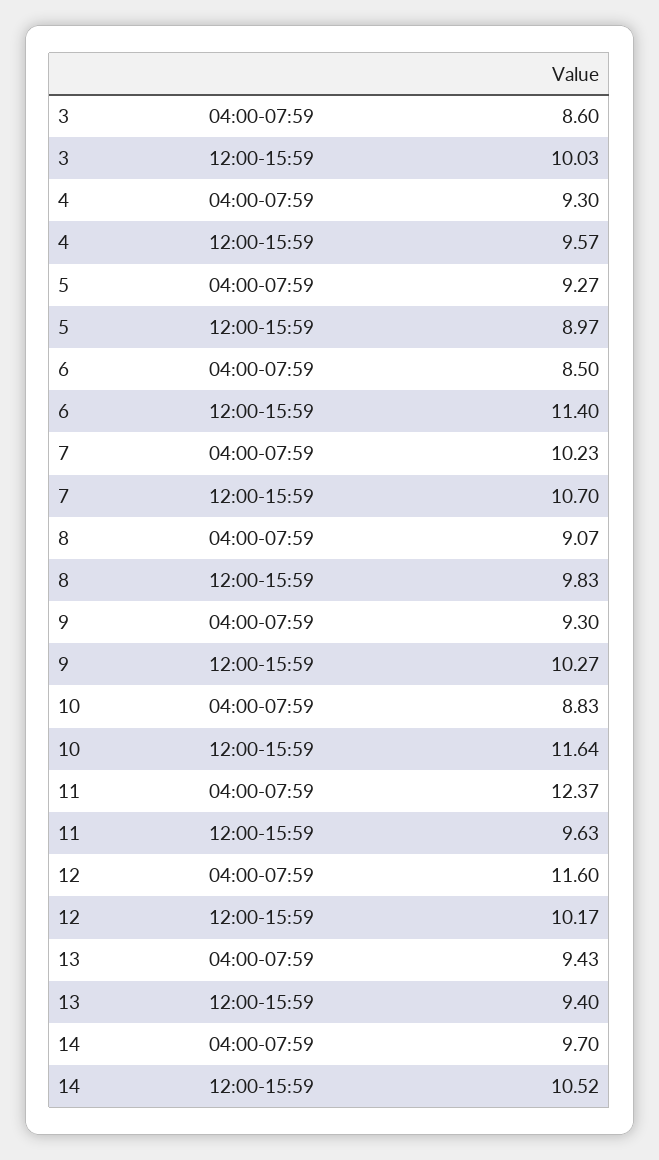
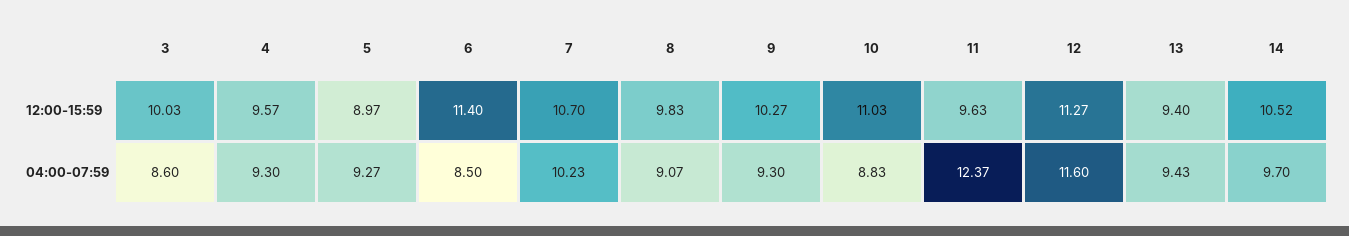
10, 12:00-15:59: 11.64 -> 11.03
12, 12:00-15:59: 10.17 -> 11.27

